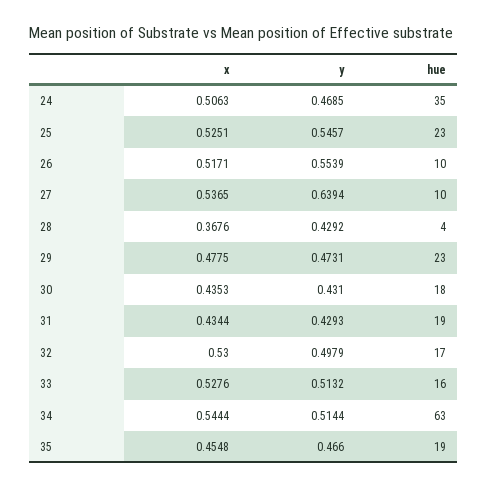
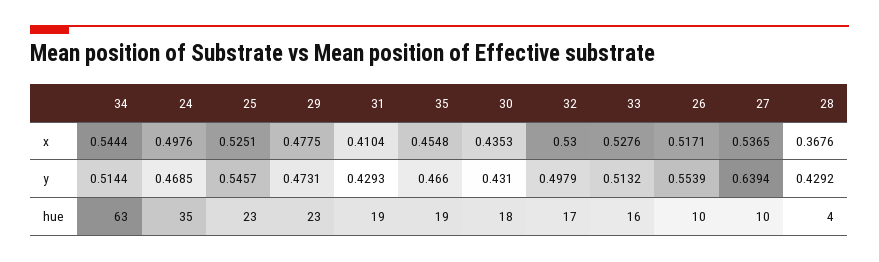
x, 24: 0.5063 -> 0.4976
x, 31: 0.4344 -> 0.4104

